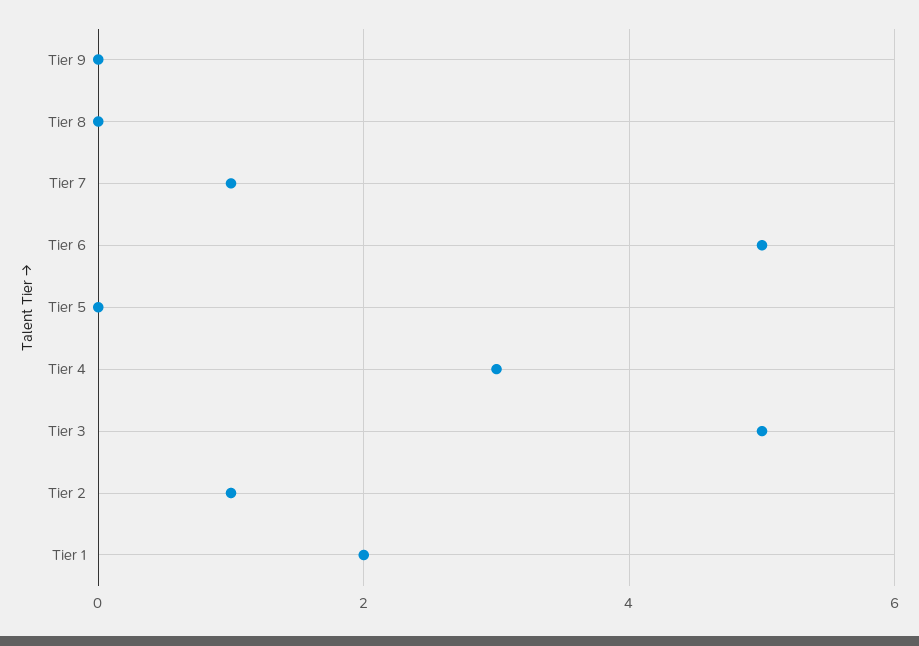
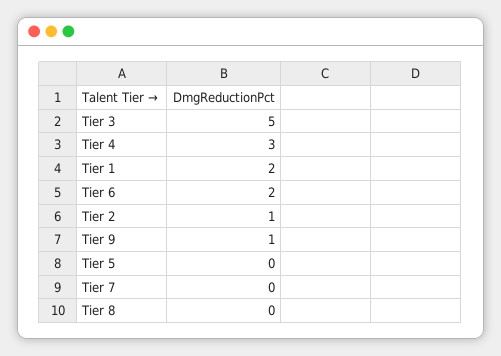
Tier 9: 0 -> 1
Tier 7: 1 -> 0
Tier 6: 5 -> 2

